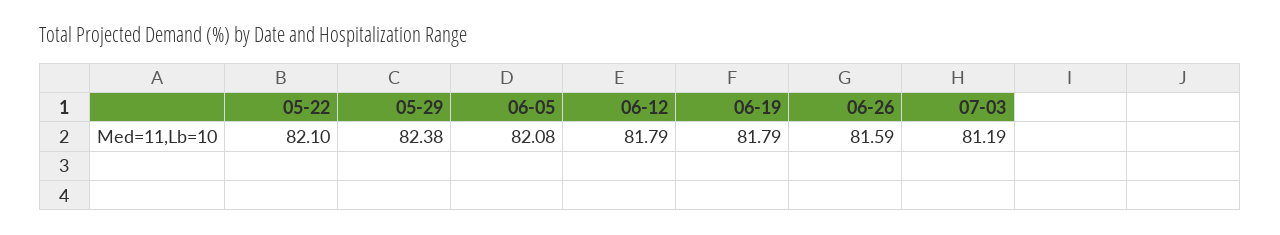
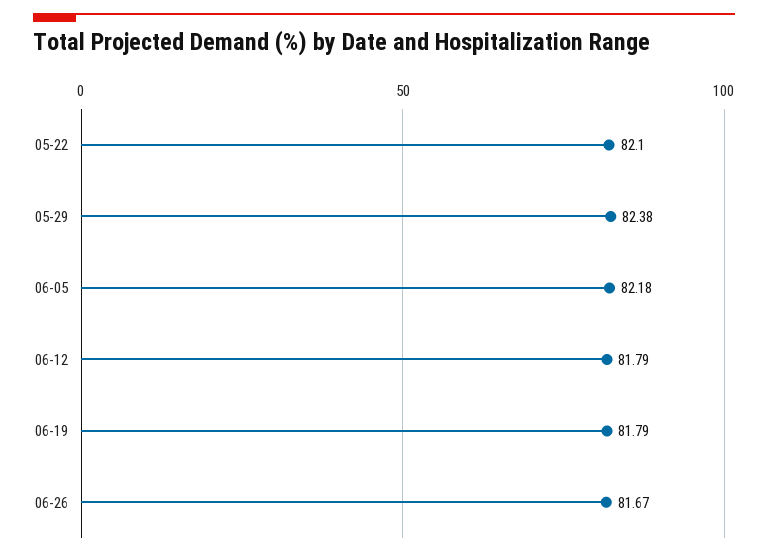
06-05: 82.08 -> 82.18
06-26: 81.59 -> 81.67
07-03: 81.19 -> none

